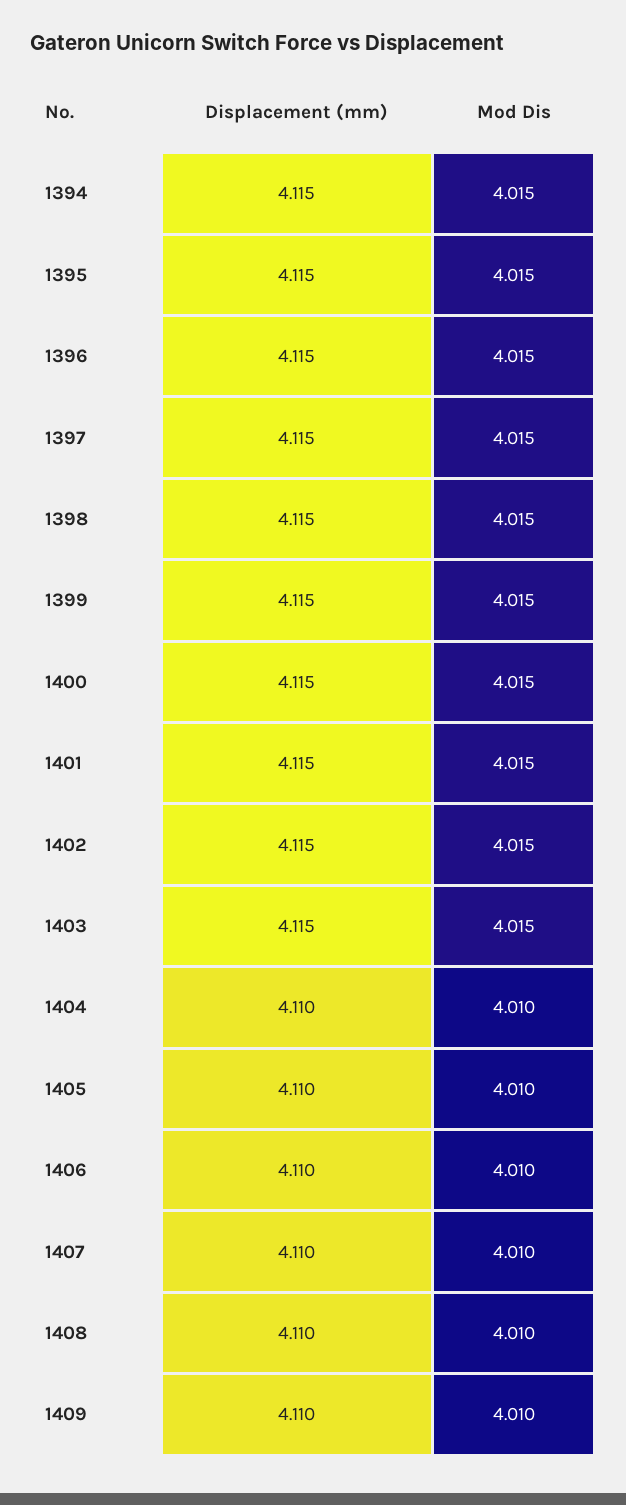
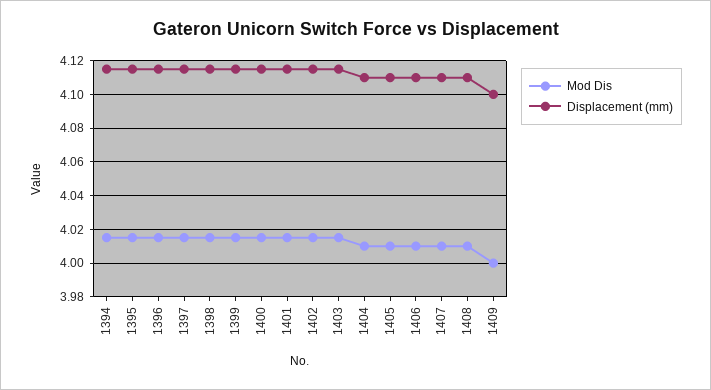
Displacement (mm), 1409: 4.11 -> 4.1
Mod Dis, 1409: 4.01 -> 4

